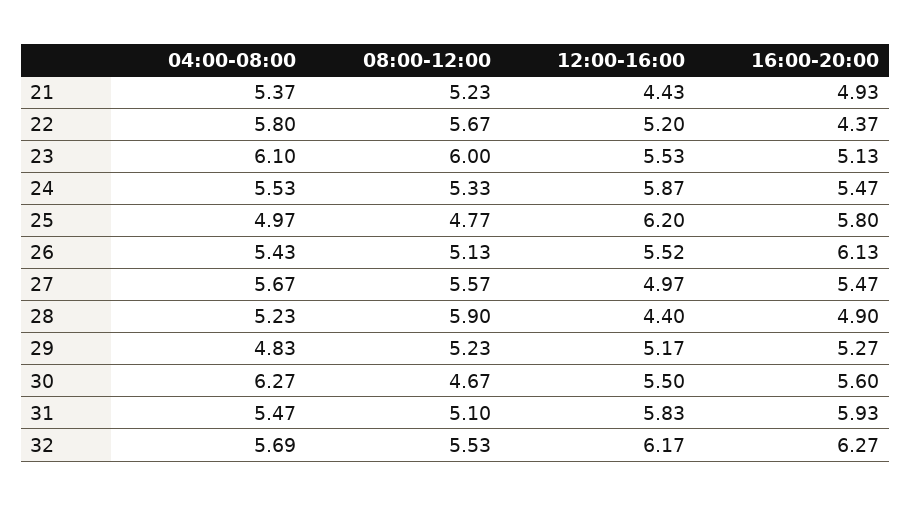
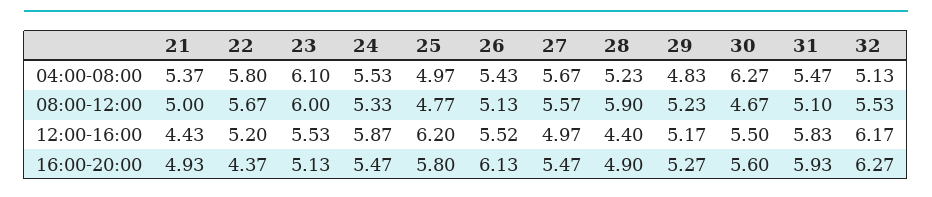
08:00-12:00, 21: 5.23 -> 5
04:00-08:00, 32: 5.69 -> 5.13

